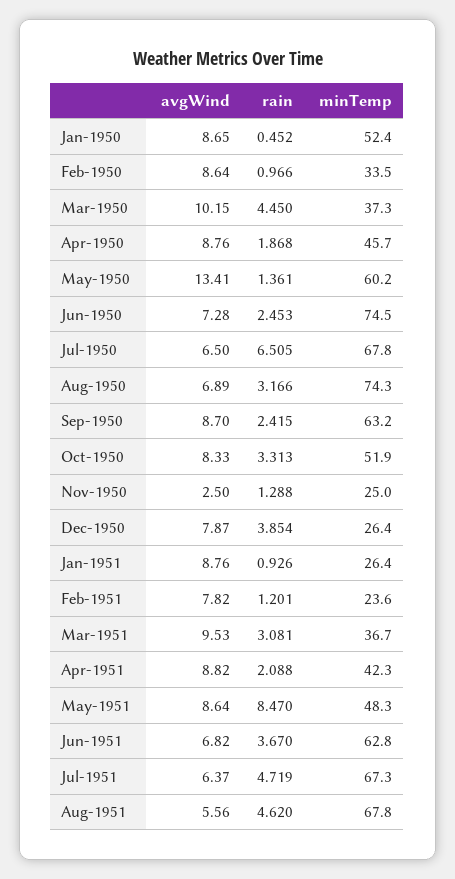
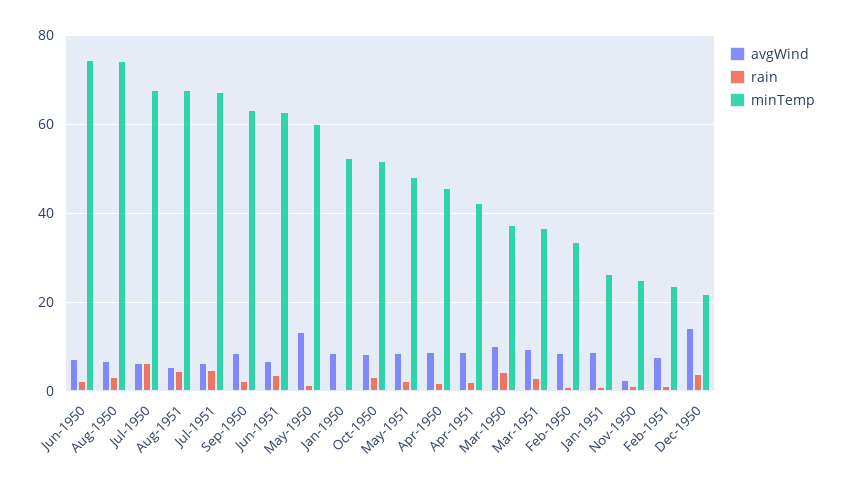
avgWind, Dec-1950: 7.87 -> 14
minTemp, Dec-1950: 26.4 -> 22
rain, May-1951: 8.47 -> 2

